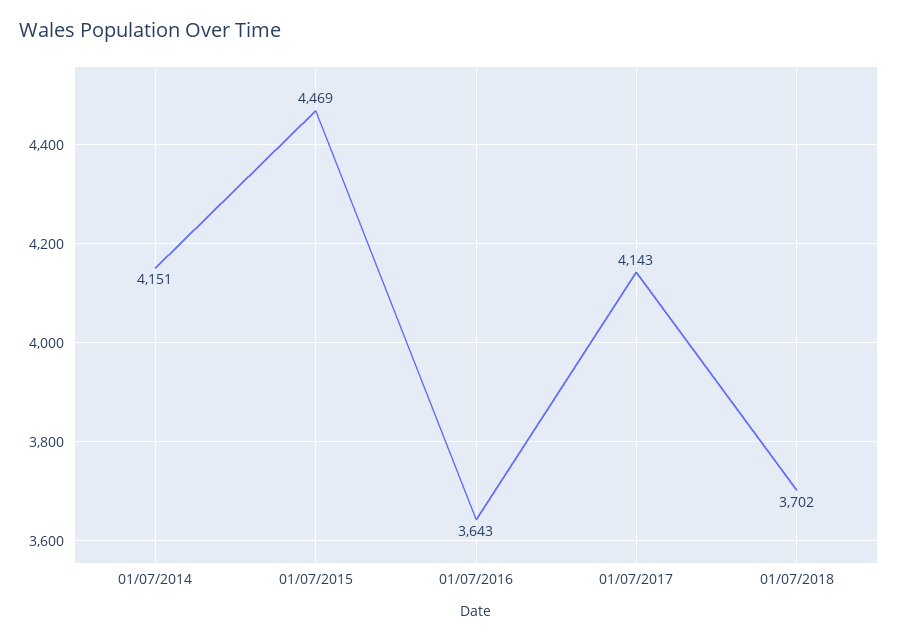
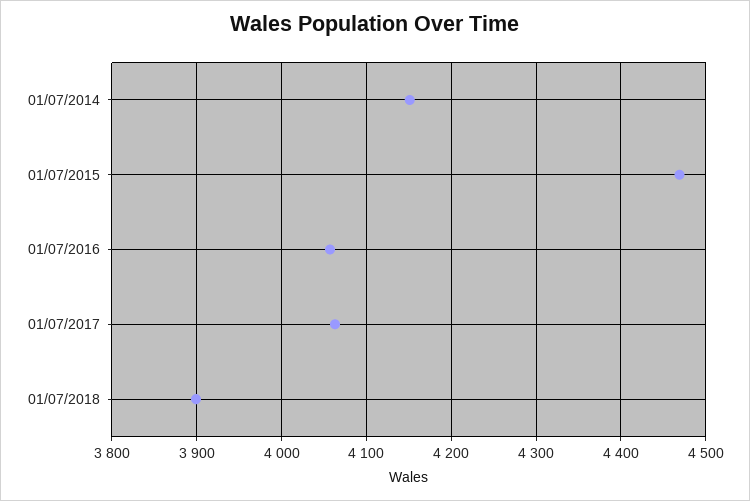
01/07/2016: 3643 -> 4060
01/07/2017: 4143 -> 4060
01/07/2018: 3702 -> 3900

